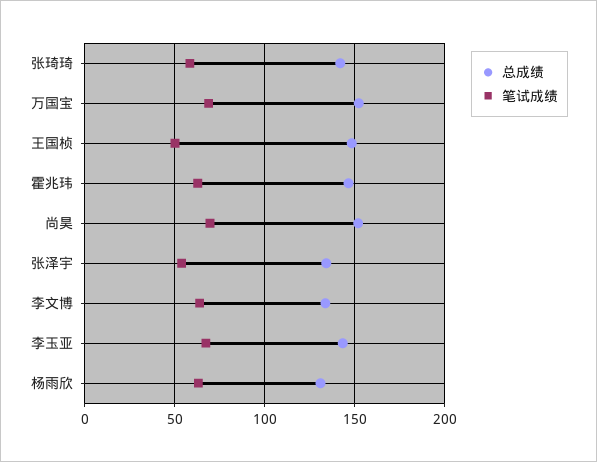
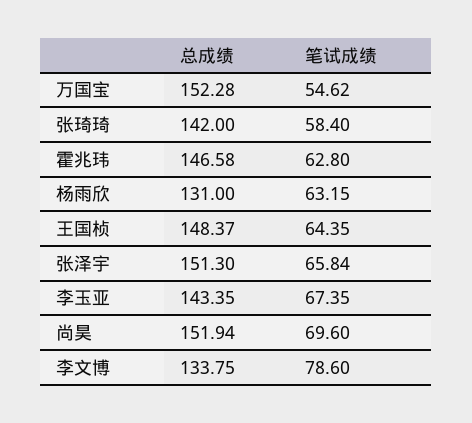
笔试成绩, 万国宝: 70 -> 54.62
笔试成绩, 王国桢: 50 -> 64.35
总成绩, 张泽宇: 135 -> 151.3
笔试成绩, 张泽宇: 55 -> 65.84
笔试成绩, 李文博: 65 -> 78.6

